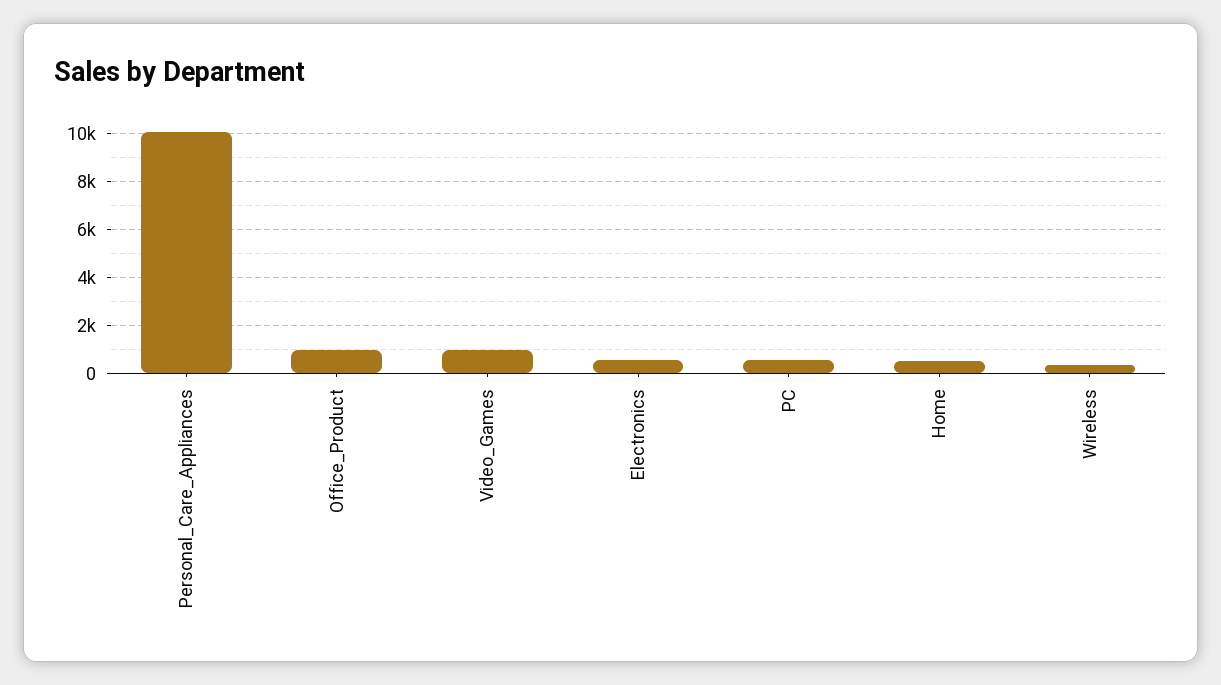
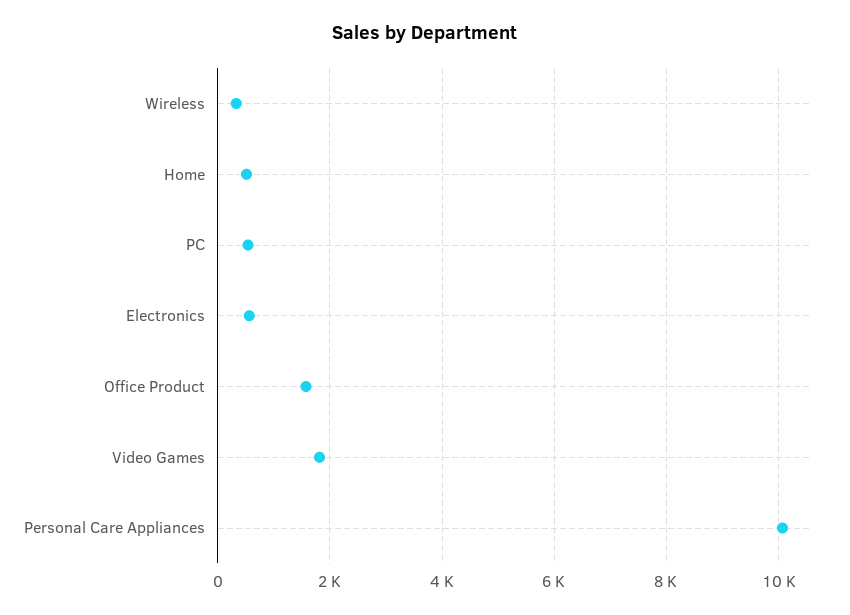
Office_Product: 1000 -> 1600
Video_Games: 1000 -> 1800

